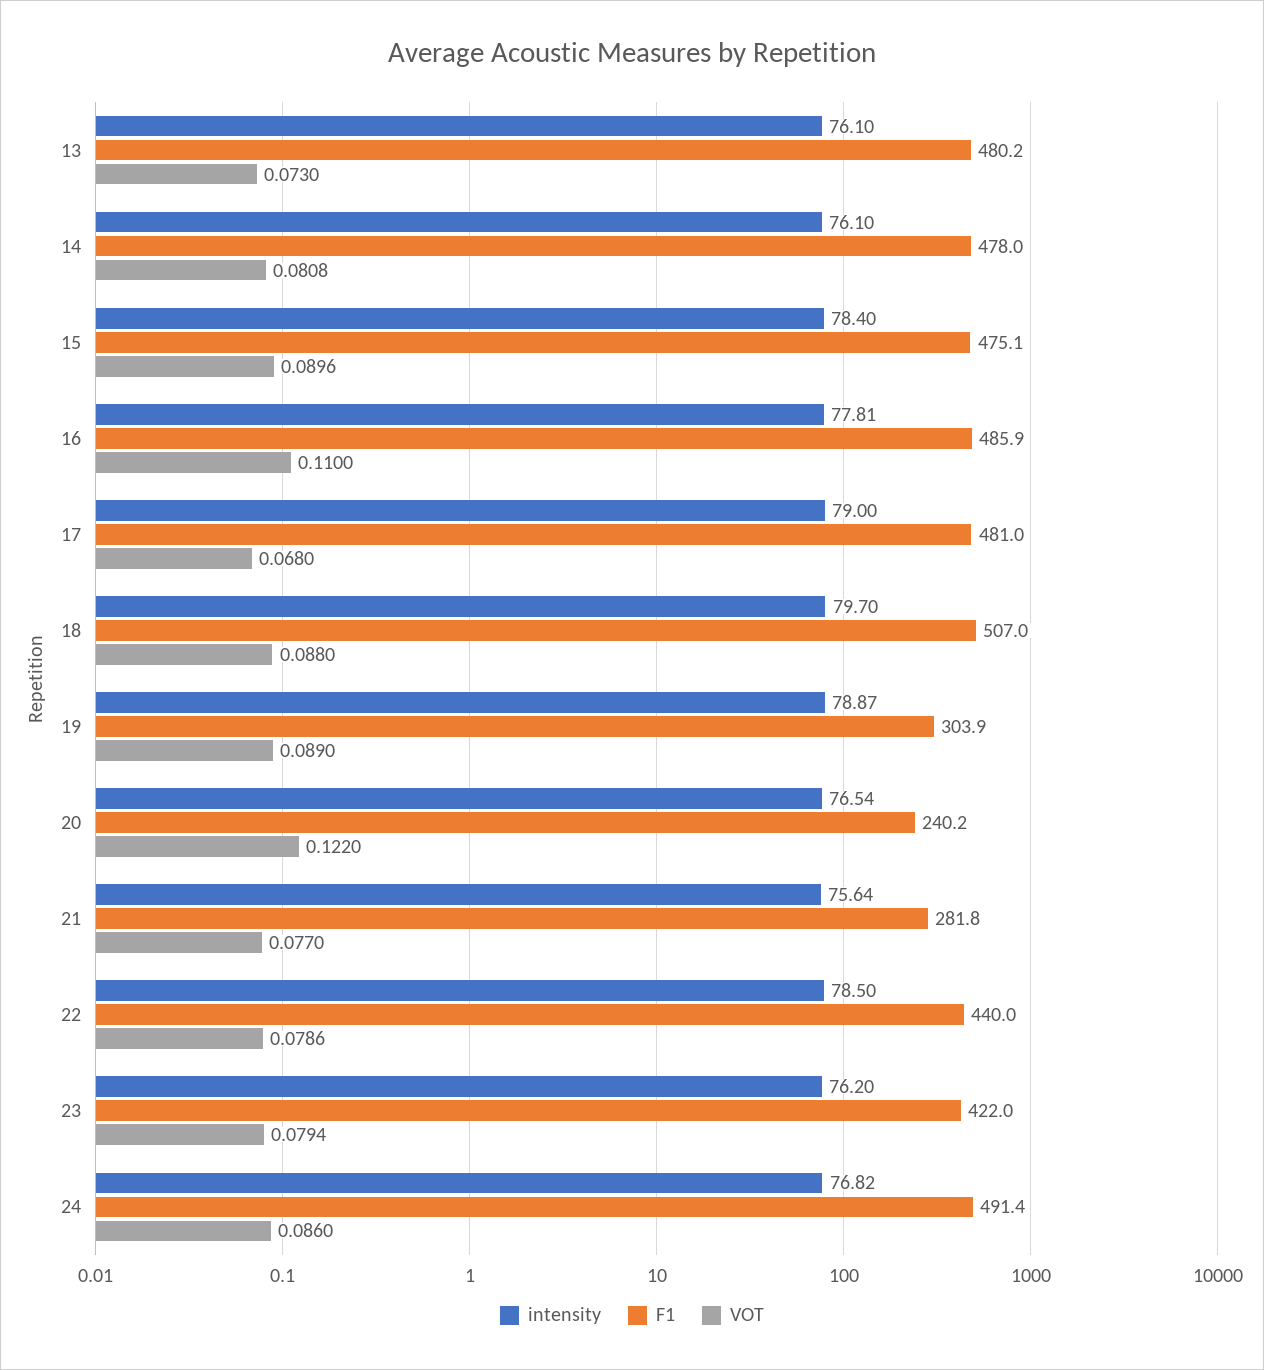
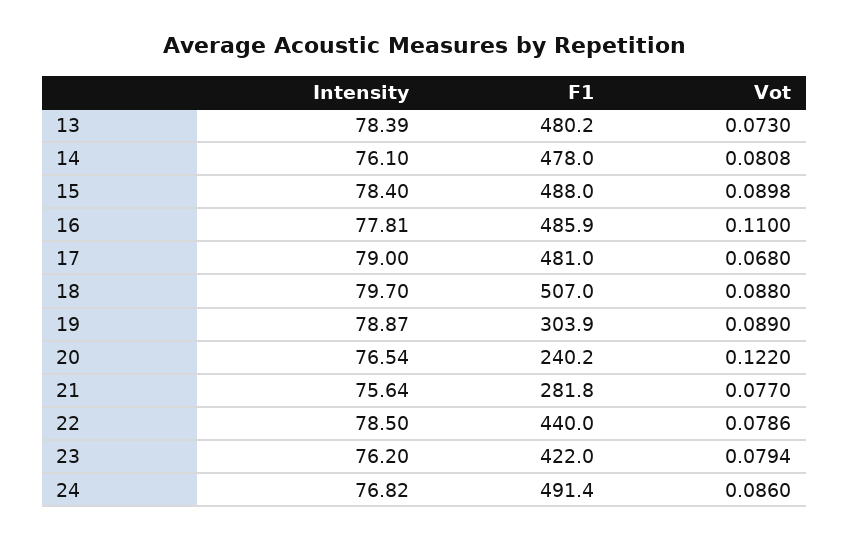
intensity, 13: 76.1 -> 78.39
F1, 15: 475.1 -> 488
VOT, 15: 0.0896 -> 0.0898

